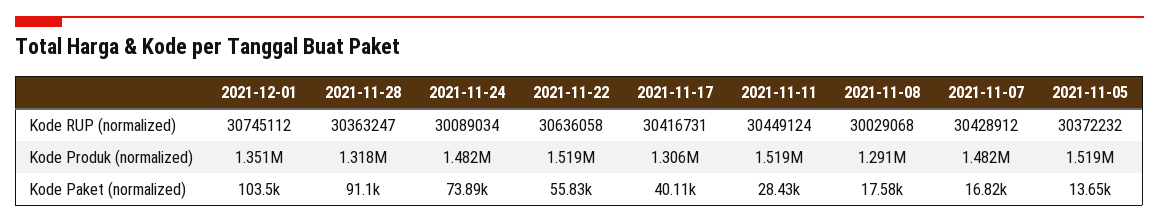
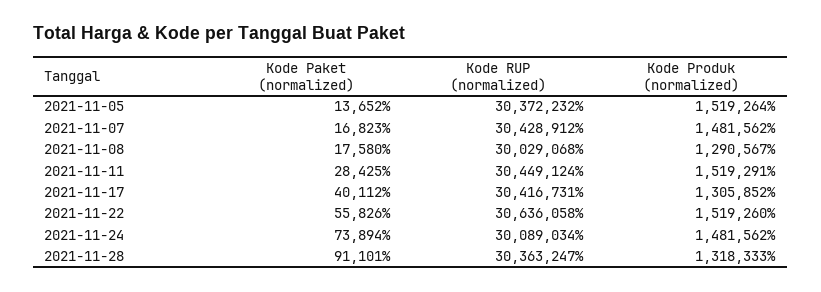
2021-12-01, Kode RUP (normalized): 30745112 -> none
2021-12-01, Kode Produk (normalized): 1351000 -> none
2021-12-01, Kode Paket (normalized): 103500 -> none

